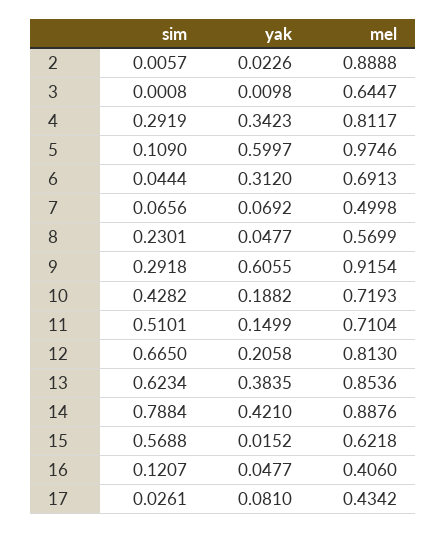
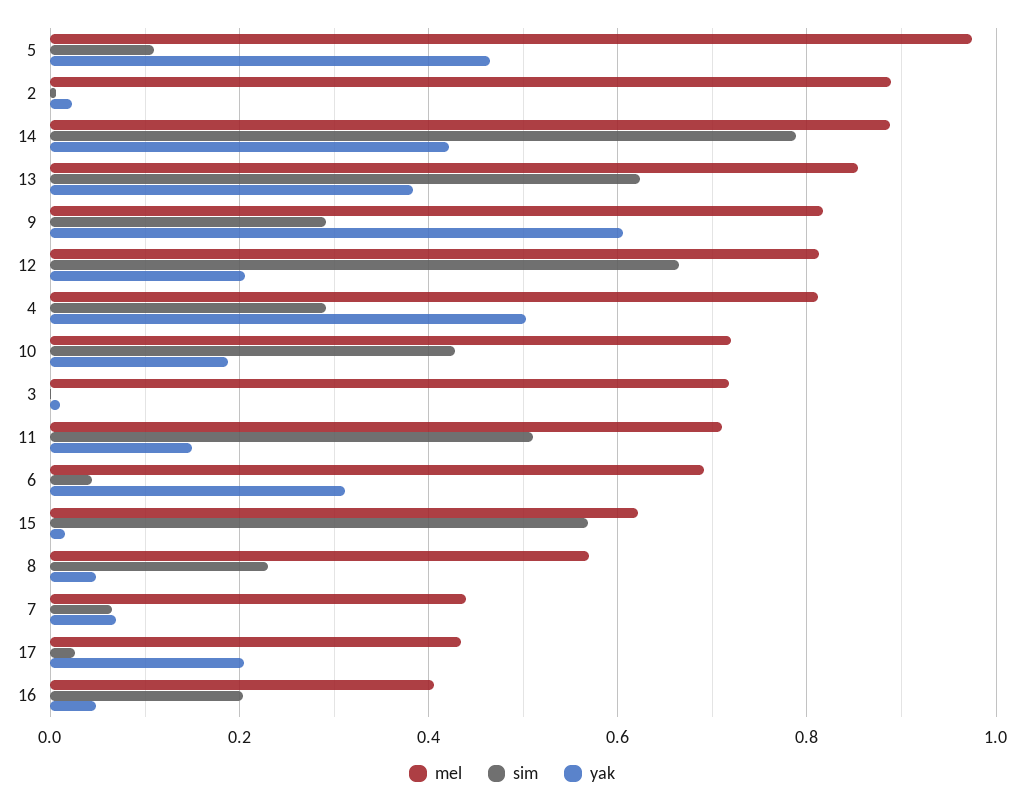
mel, 3: 0.6447 -> 0.72
yak, 4: 0.3423 -> 0.5
yak, 5: 0.5997 -> 0.46
mel, 7: 0.4998 -> 0.44
mel, 9: 0.9154 -> 0.82
sim, 16: 0.1207 -> 0.2
yak, 17: 0.081 -> 0.2

